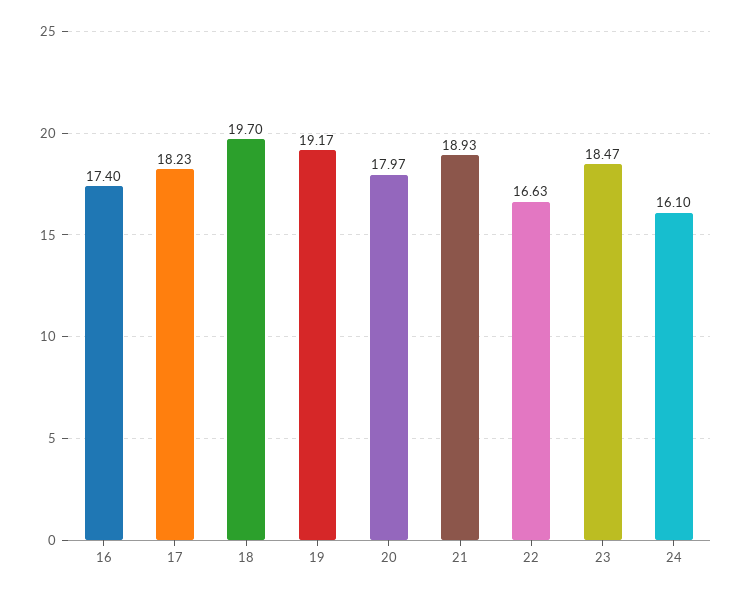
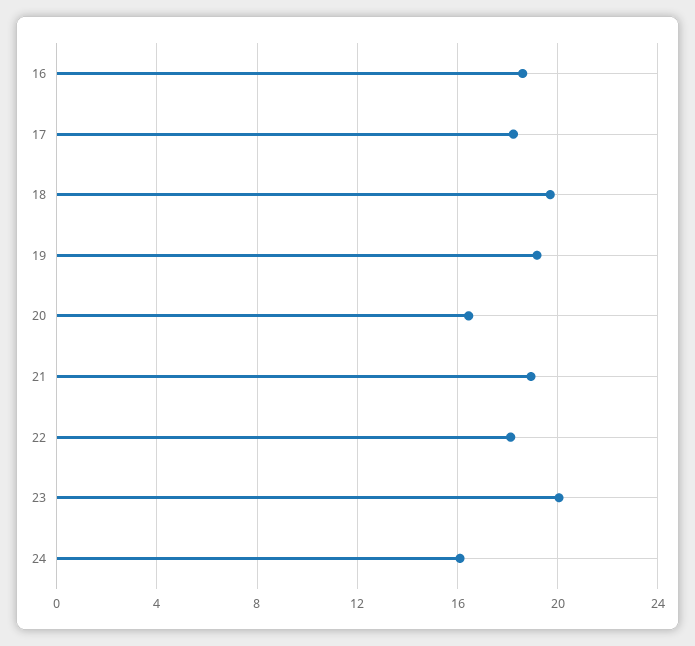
16: 17.4 -> 18.5
20: 17.97 -> 16.5
22: 16.63 -> 18
23: 18.47 -> 20

